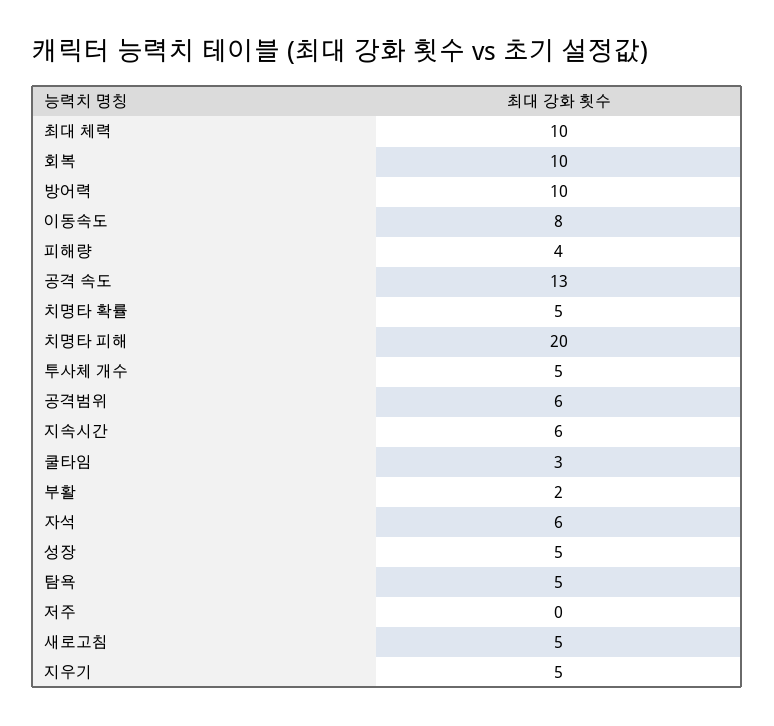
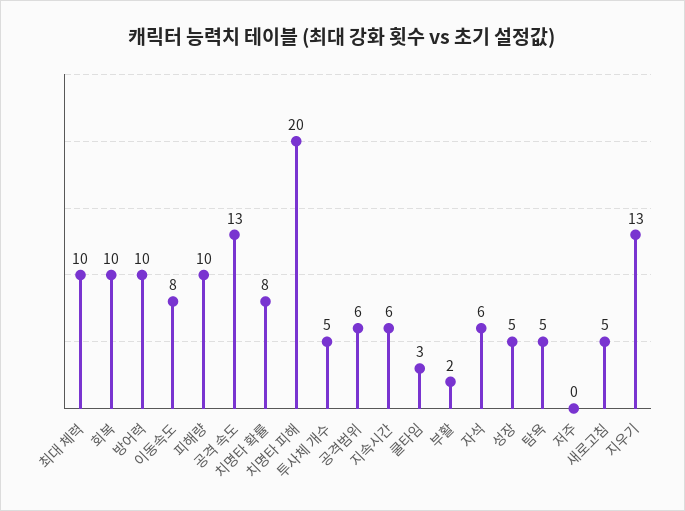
피해량: 4 -> 10
치명타 확률: 5 -> 8
지우기: 5 -> 13

